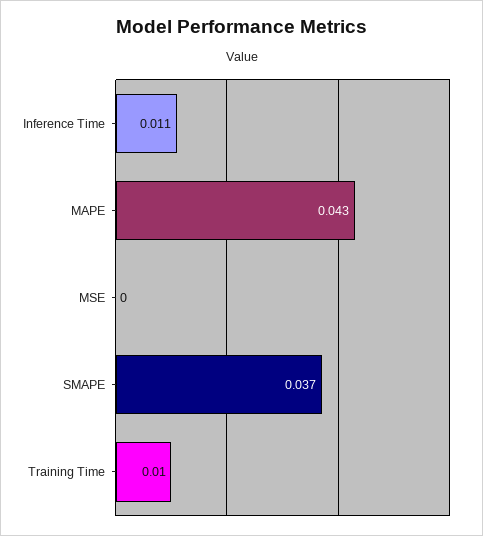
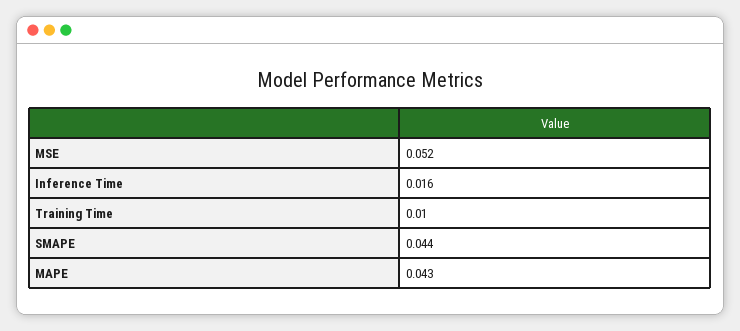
Inference Time: 0.011 -> 0.016
MSE: 0 -> 0.052
SMAPE: 0.037 -> 0.044

